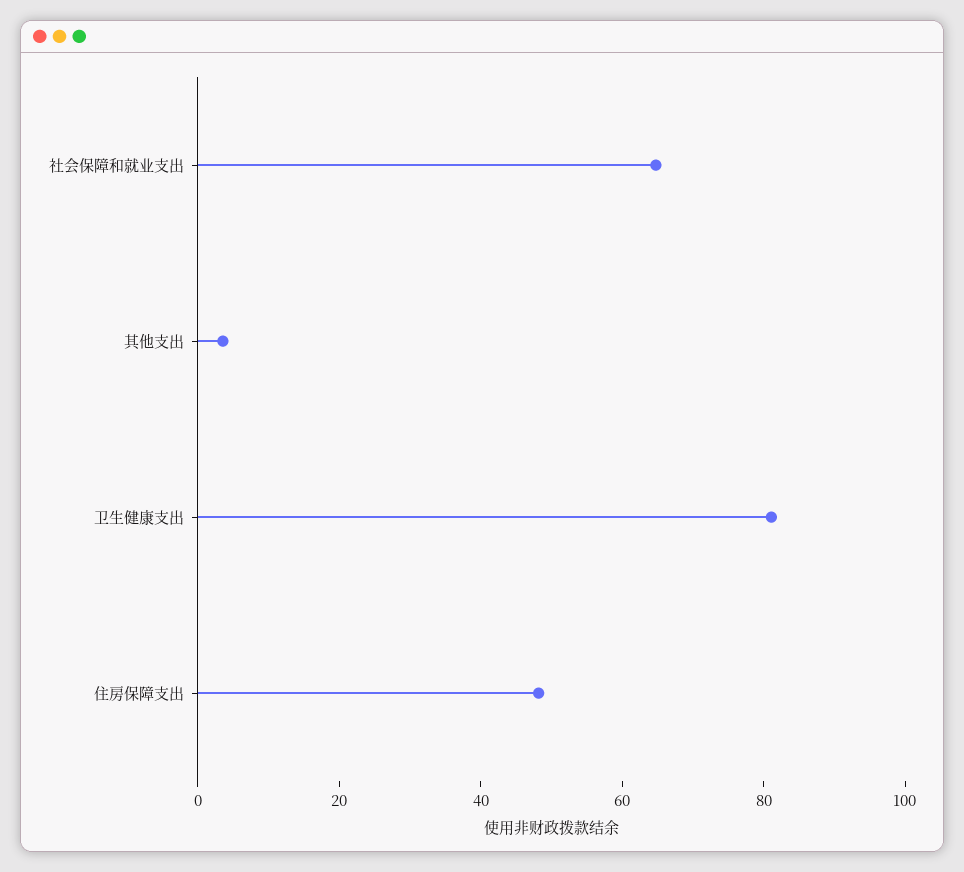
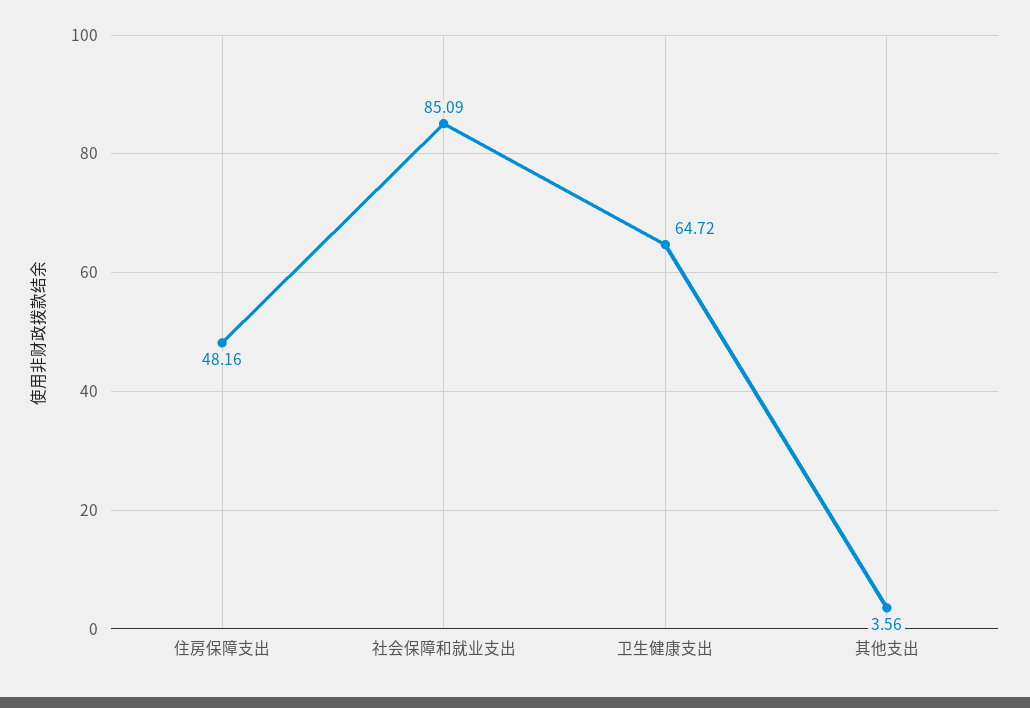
社会保障和就业支出: 65 -> 85.09
卫生健康支出: 80 -> 64.72

